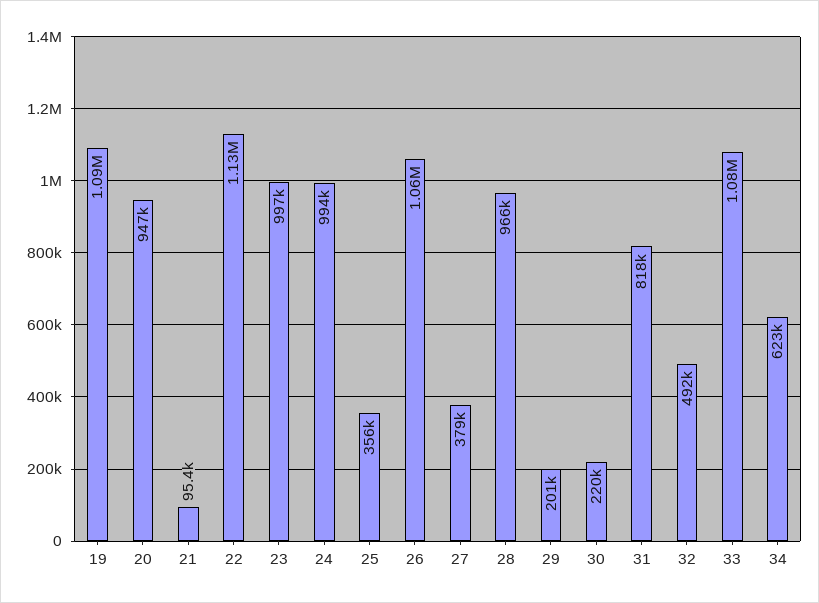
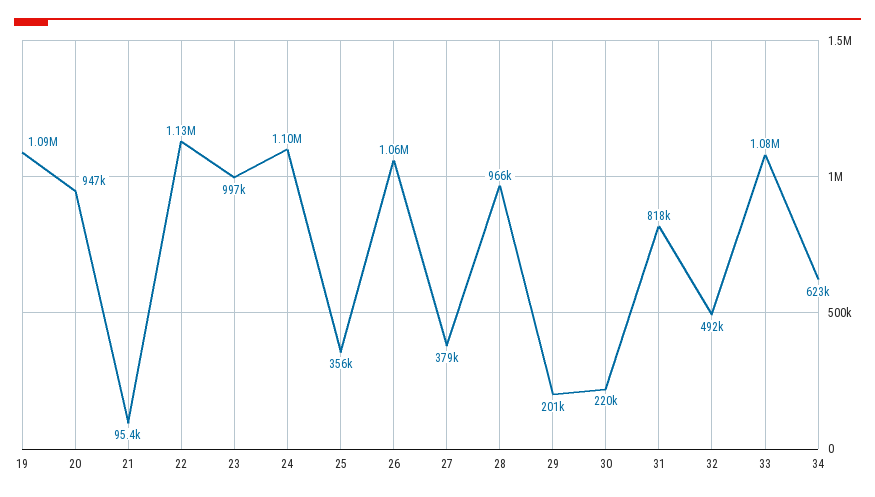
24: 994000 -> 1100000

